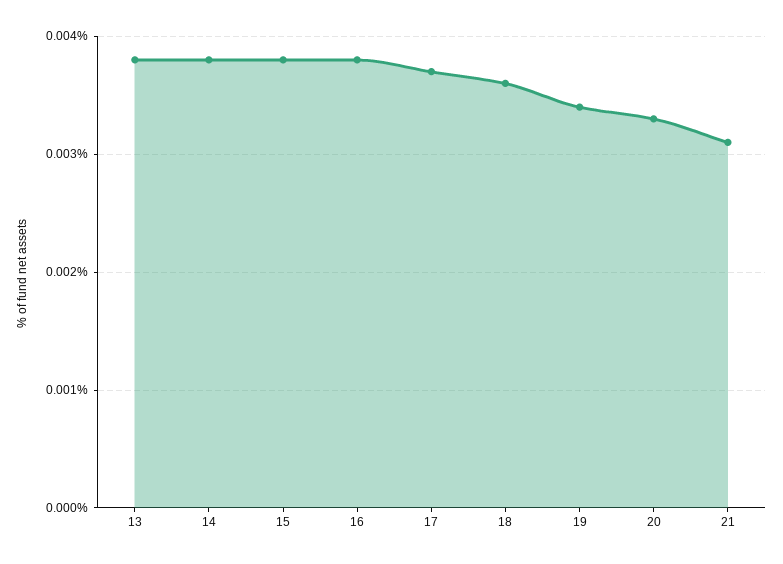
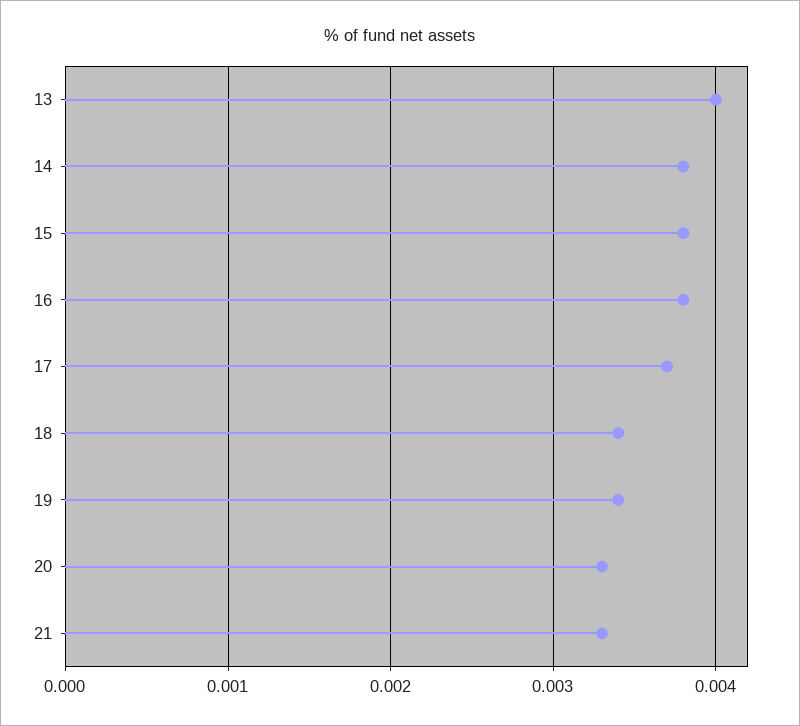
13: 0.0038 -> 0.004
18: 0.0036 -> 0.0034
21: 0.0031 -> 0.0033

